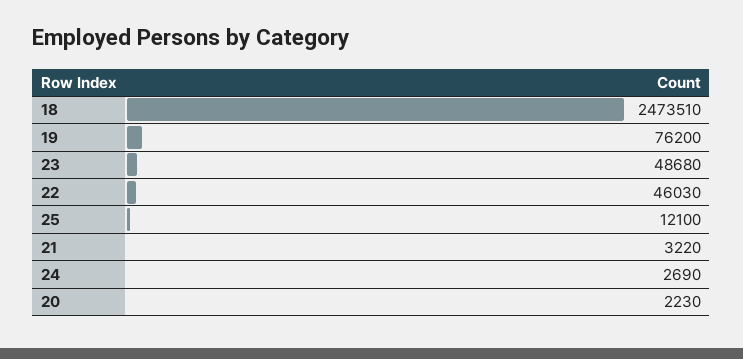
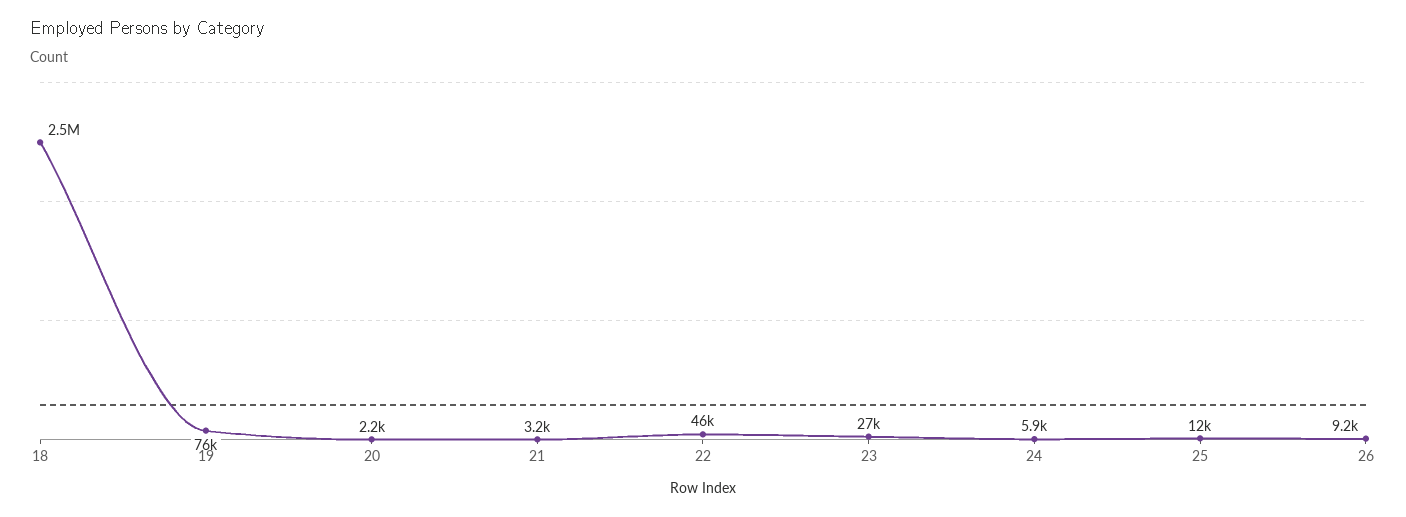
23: 48680 -> 27000
24: 2690 -> 5900
26: none -> 9200

